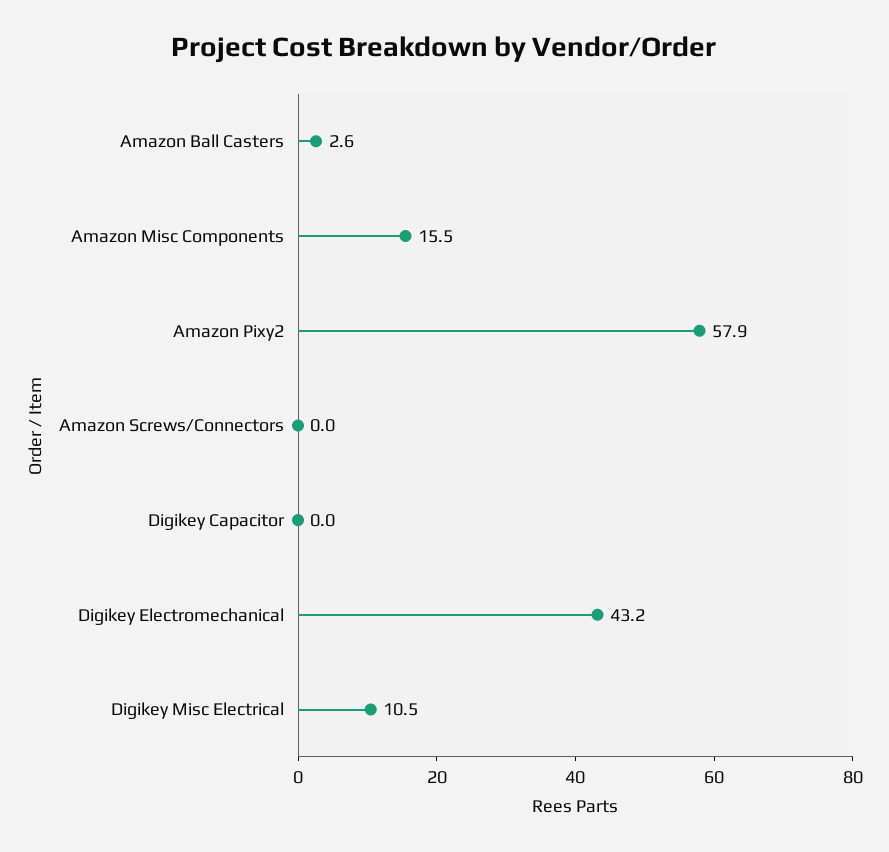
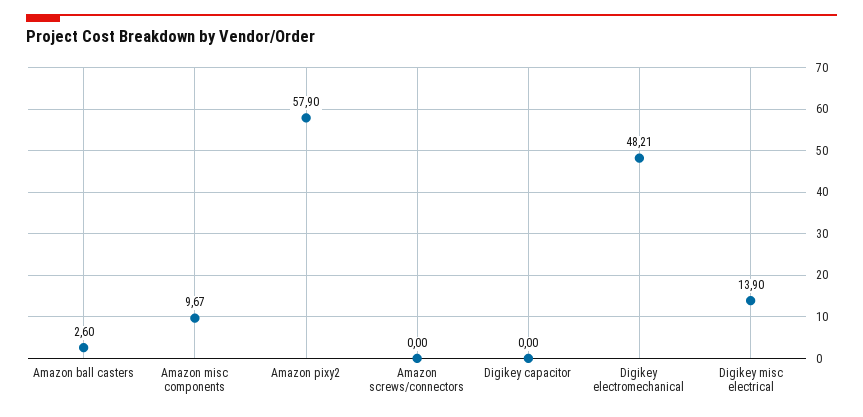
Amazon Misc Components: 15.5 -> 9.67
Digikey Electromechanical: 43.2 -> 48.21
Digikey Misc Electrical: 10.5 -> 13.9

